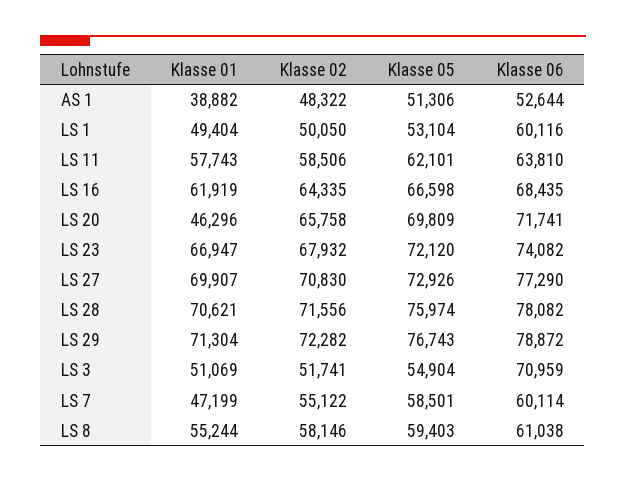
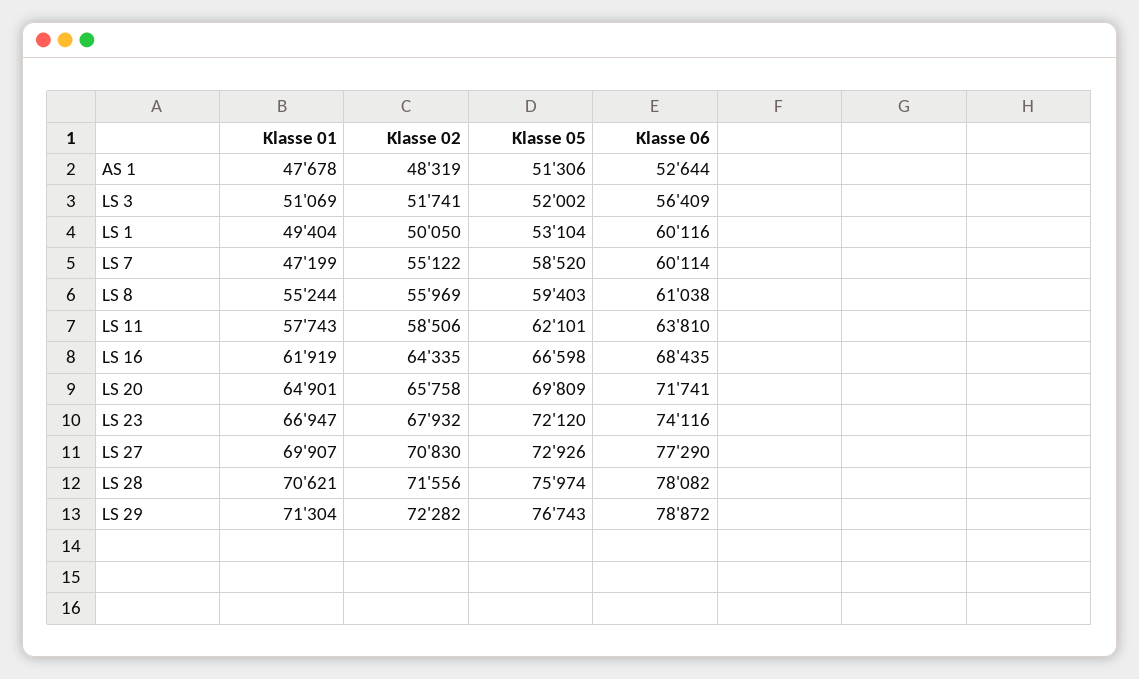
Klasse 01, AS 1: 38882 -> 47678
Klasse 02, AS 1: 48322 -> 48319
Klasse 01, LS 20: 46296 -> 64901
Klasse 06, LS 23: 74082 -> 74116
Klasse 05, LS 3: 54904 -> 52002
Klasse 06, LS 3: 70959 -> 56409
Klasse 05, LS 7: 58501 -> 58520
Klasse 02, LS 8: 58146 -> 55969

